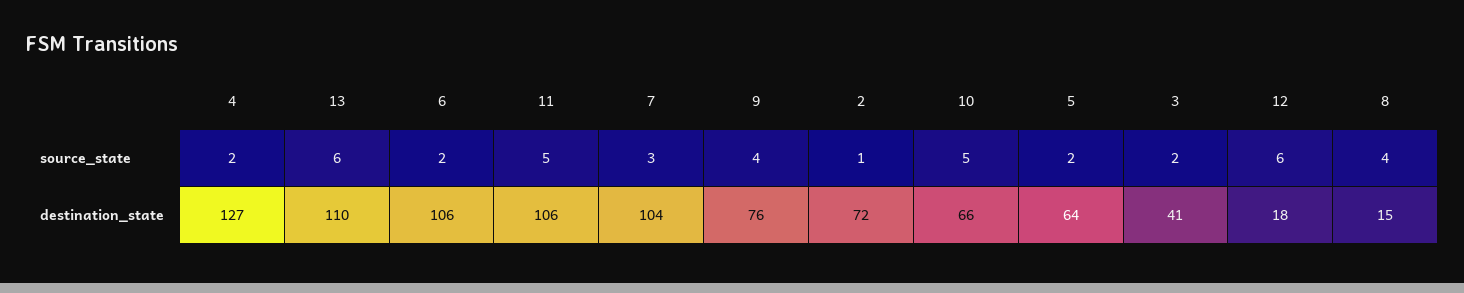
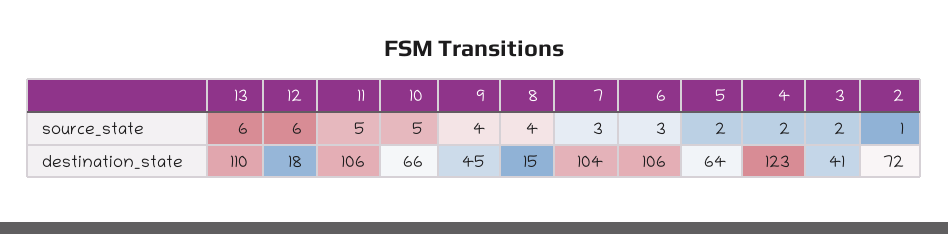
6, source_state: 2 -> 3
4, destination_state: 127 -> 123
9, destination_state: 76 -> 45

